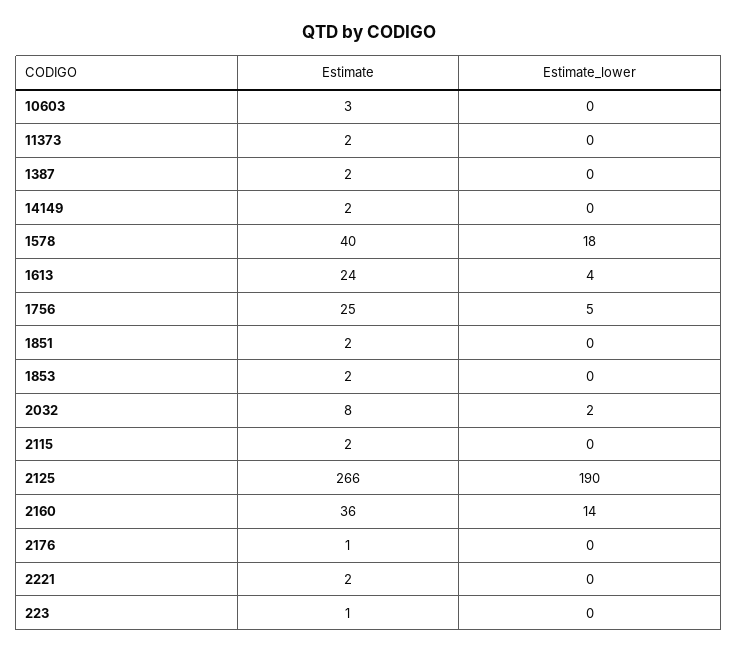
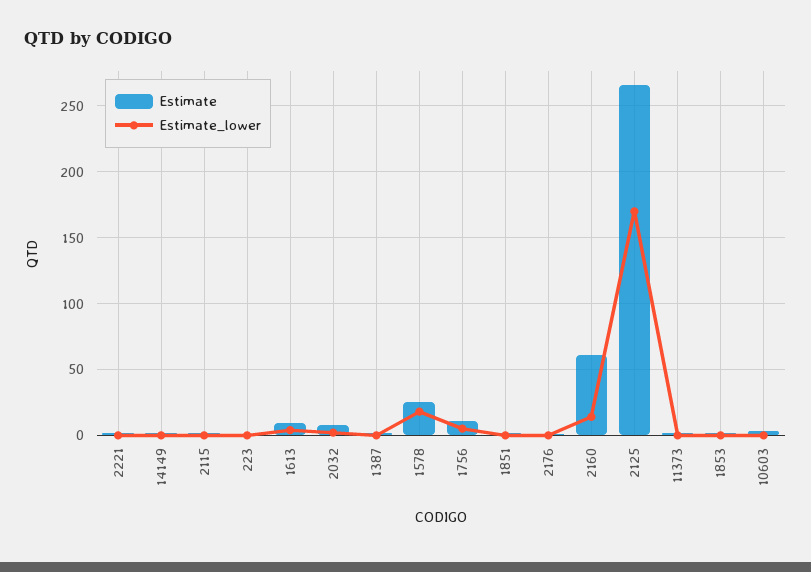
Estimate, 1578: 40 -> 25
Estimate, 1613: 24 -> 10
Estimate, 1756: 25 -> 10
Estimate_lower, 2125: 190 -> 170
Estimate, 2160: 36 -> 60

